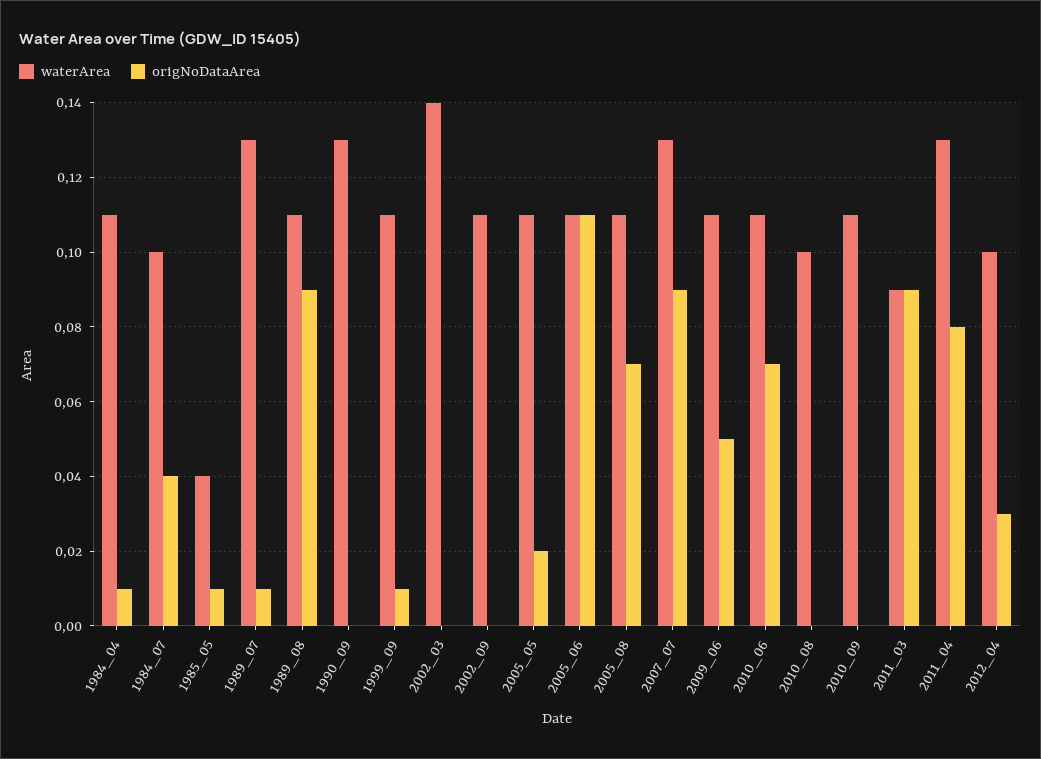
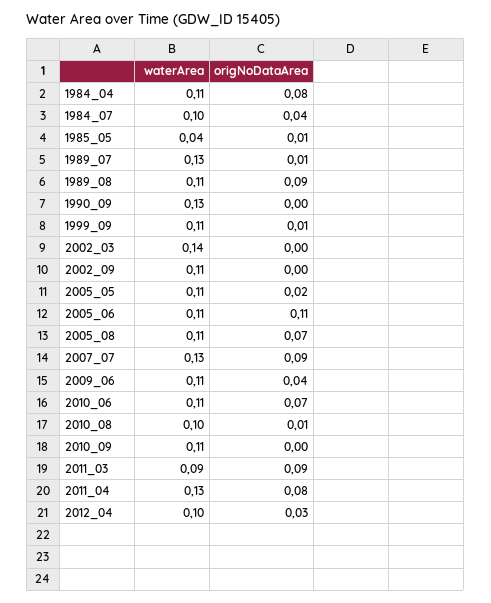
origNoDataArea, 1984_04: 0.01 -> 0.08
origNoDataArea, 2009_06: 0.05 -> 0.04
origNoDataArea, 2010_08: 0 -> 0.01

